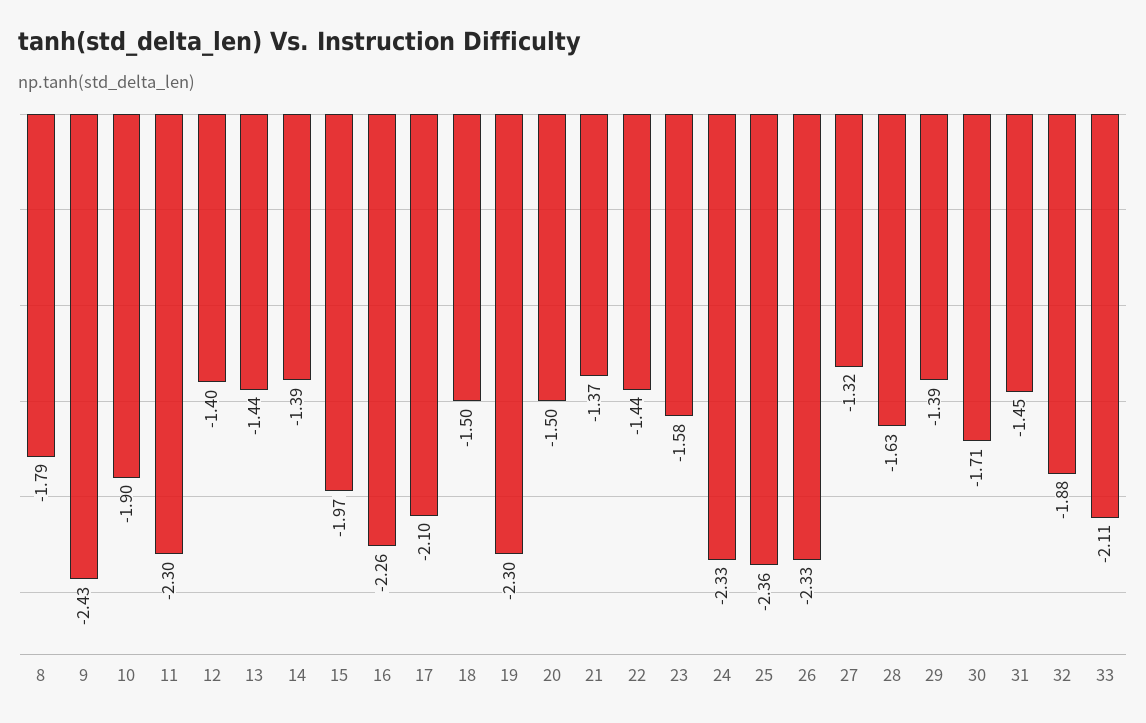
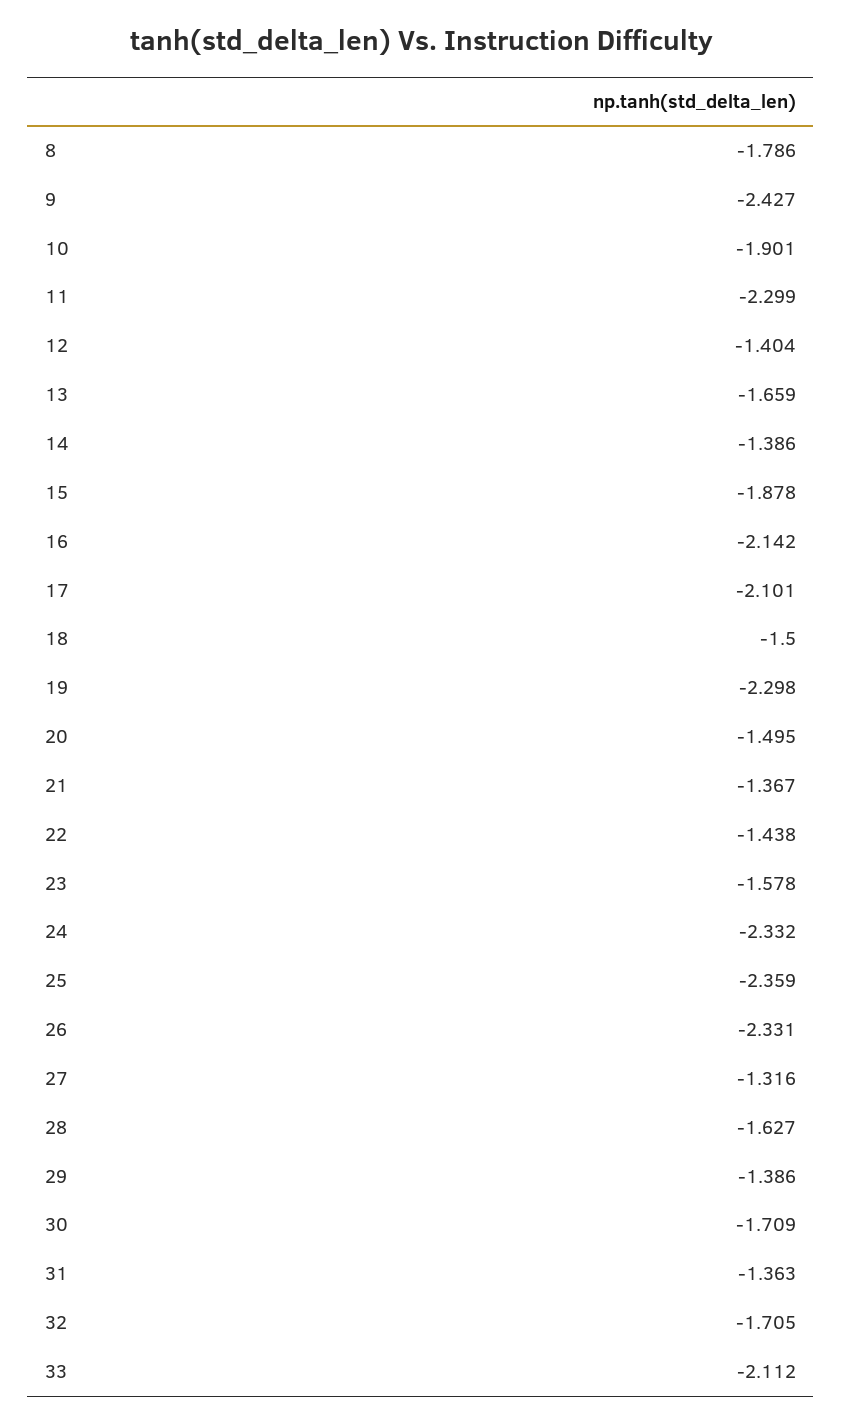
13: -1.44 -> -1.659
15: -1.97 -> -1.878
16: -2.26 -> -2.142
31: -1.45 -> -1.363
32: -1.88 -> -1.705

